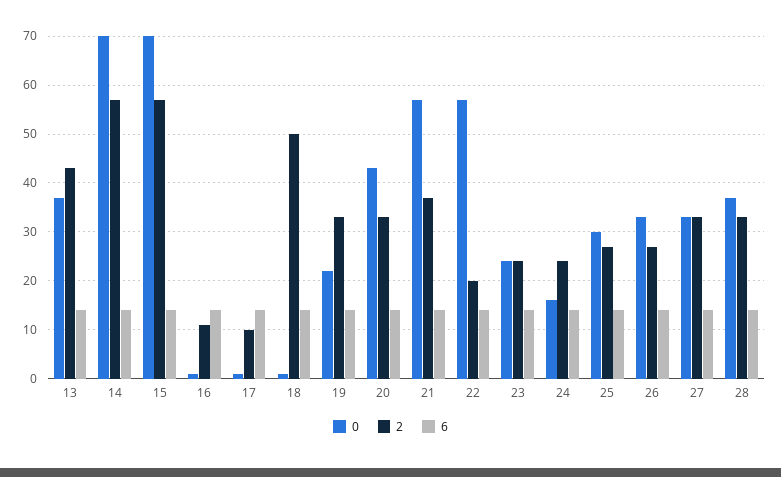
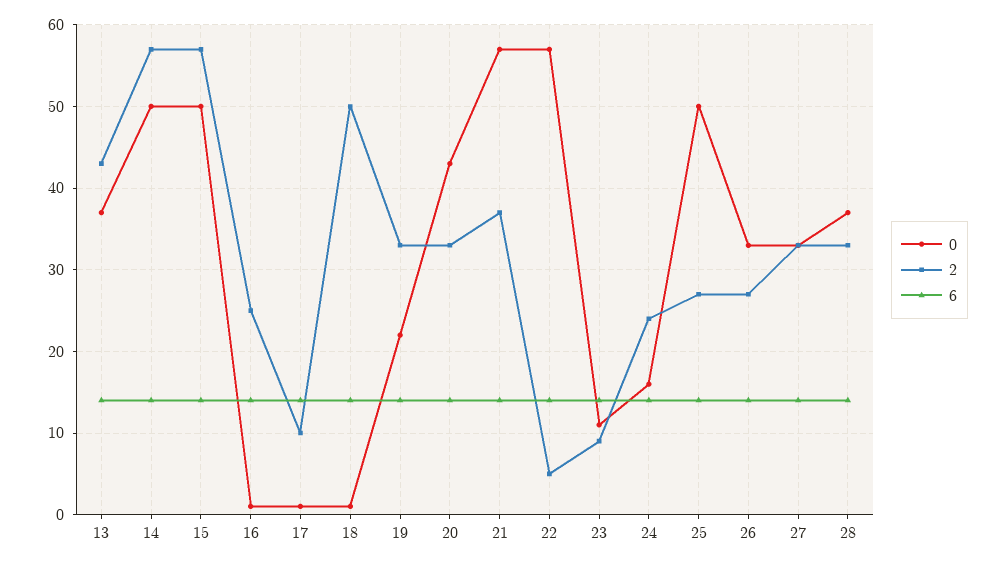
0, 14: 70 -> 50
0, 15: 70 -> 50
2, 16: 10 -> 25
2, 22: 20 -> 5
0, 23: 25 -> 11
2, 23: 25 -> 9
0, 25: 30 -> 50

